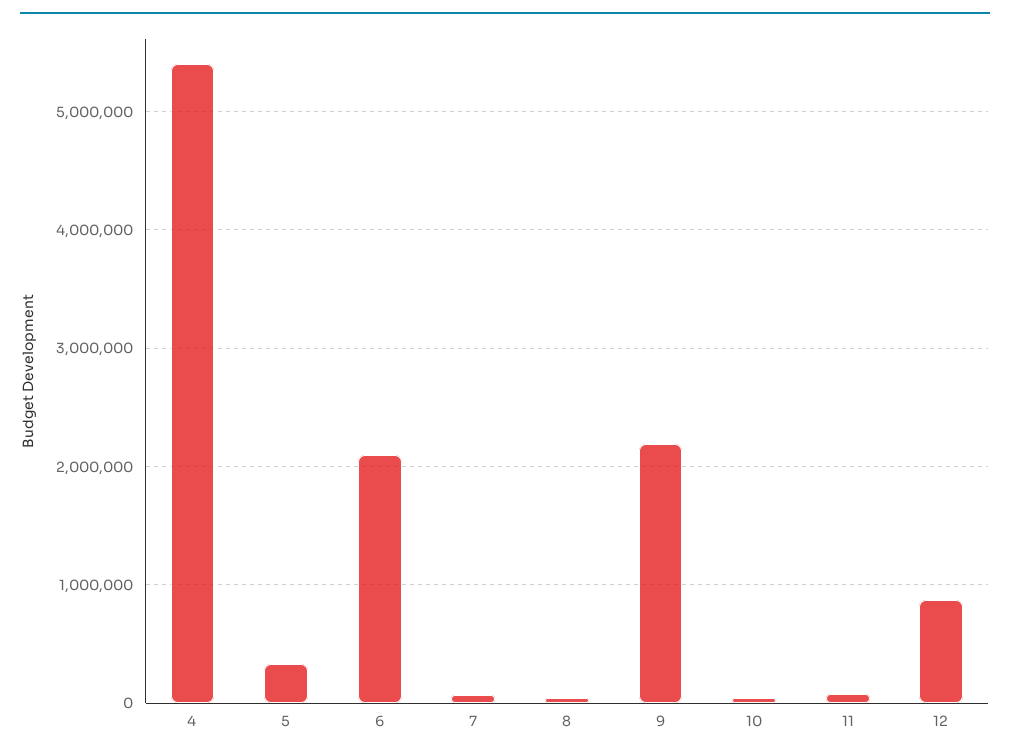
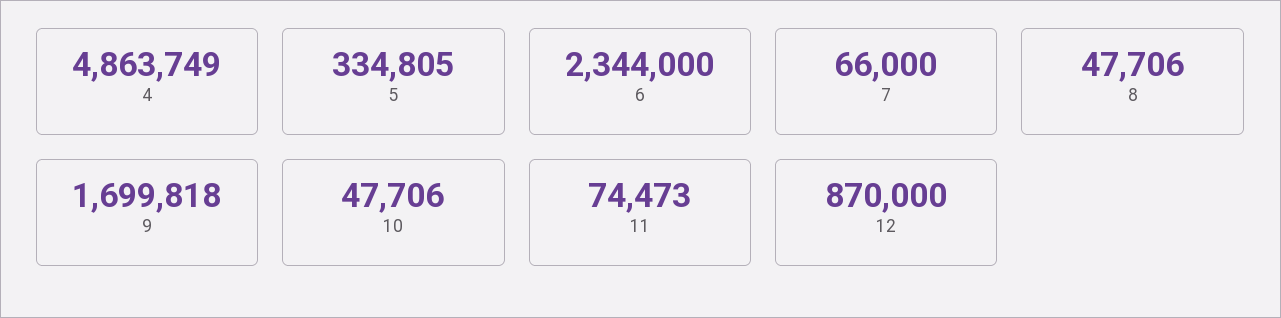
4: 5400000 -> 4863749
6: 2100000 -> 2344000
9: 2200000 -> 1699818

